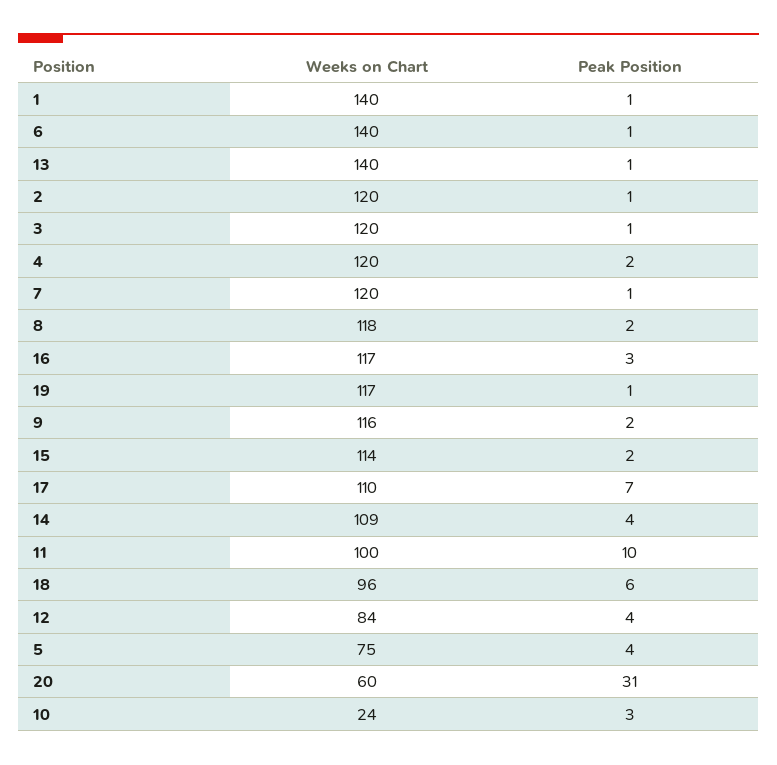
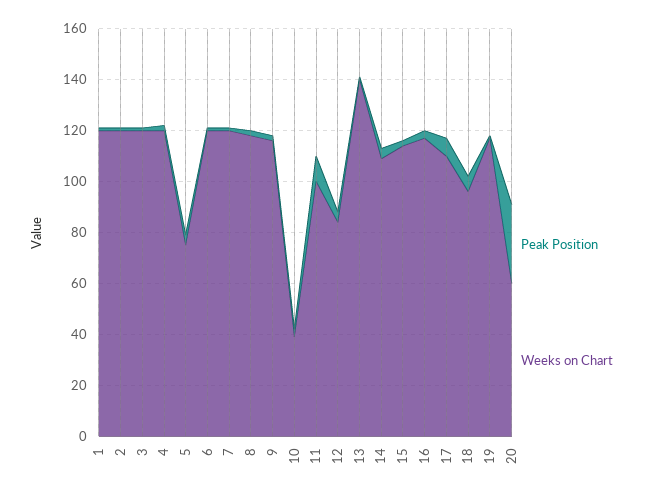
Weeks on Chart, 1: 140 -> 120
Weeks on Chart, 6: 140 -> 120
Weeks on Chart, 10: 24 -> 40

